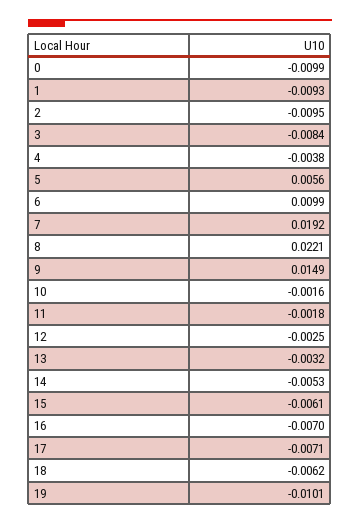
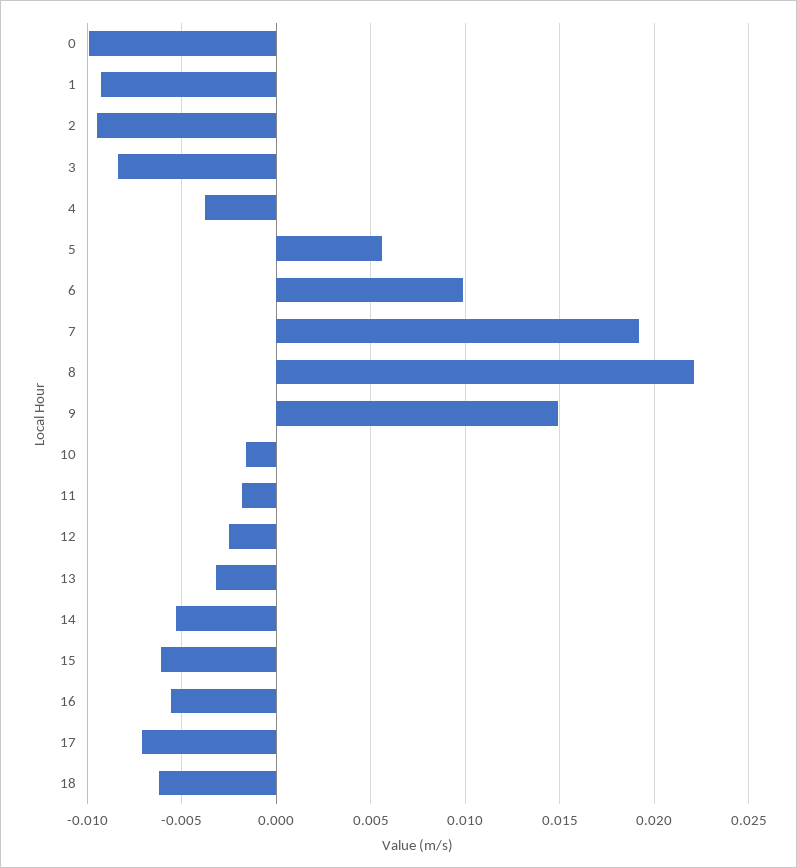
16: -0.007 -> -0.0055
19: -0.0101 -> none

